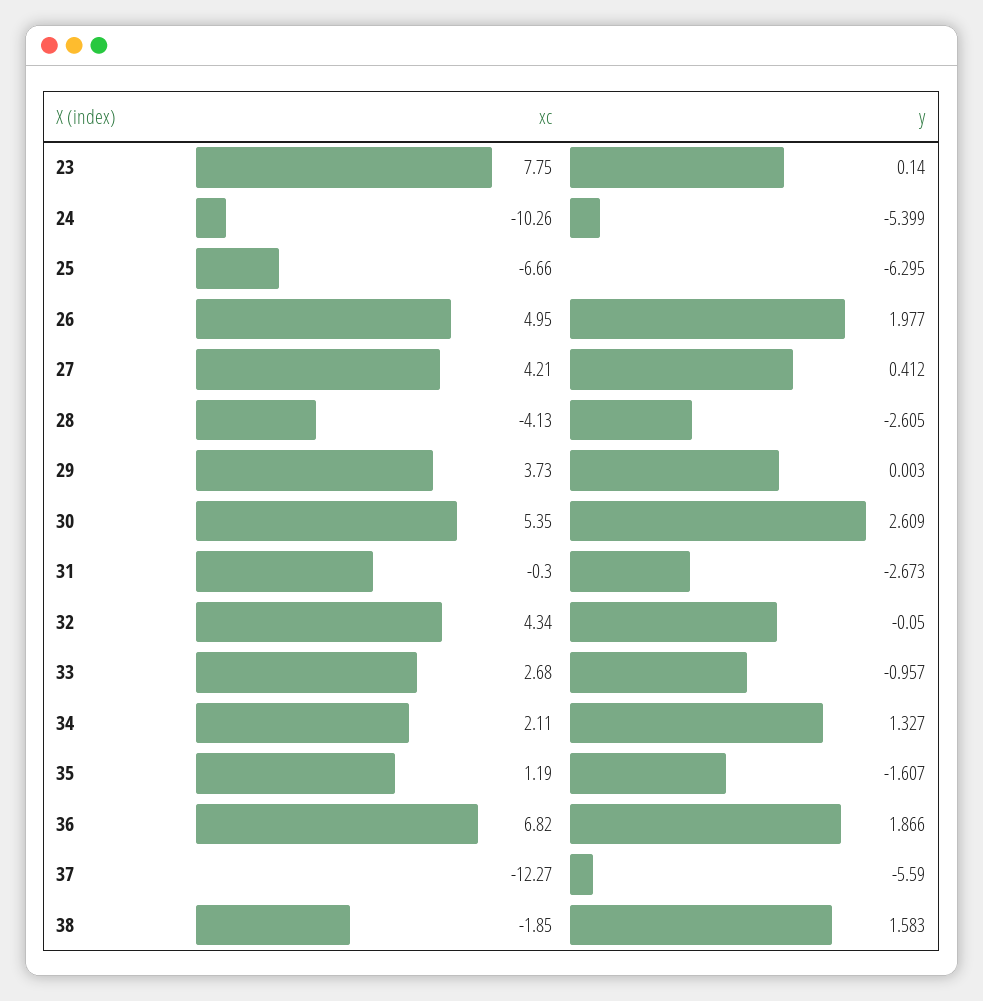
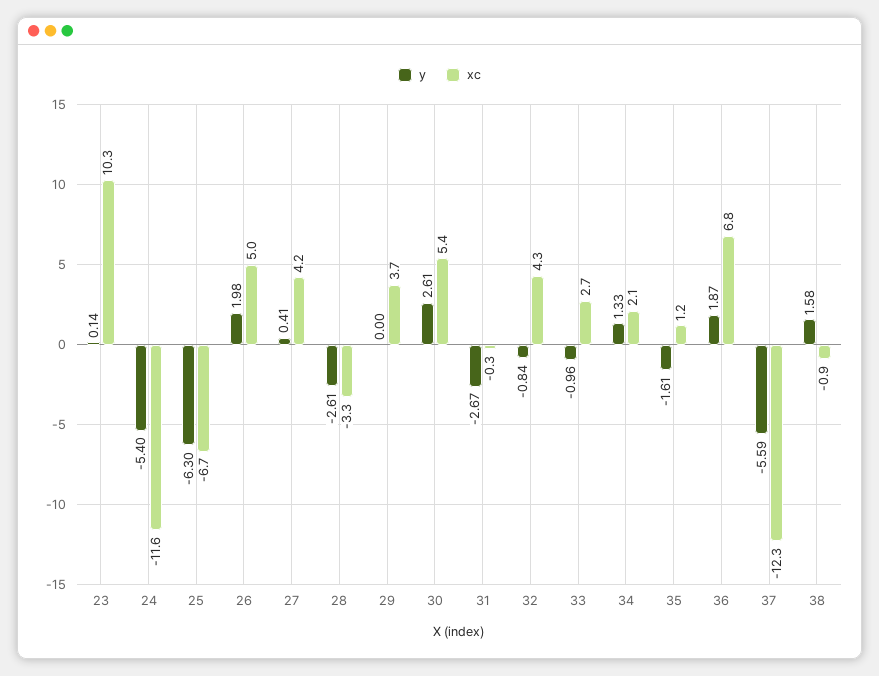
xc, 23: 7.75 -> 10.3
xc, 24: -10.26 -> -11.6
xc, 28: -4.13 -> -3.3
y, 32: -0.05 -> -0.84
xc, 38: -1.85 -> -0.9

